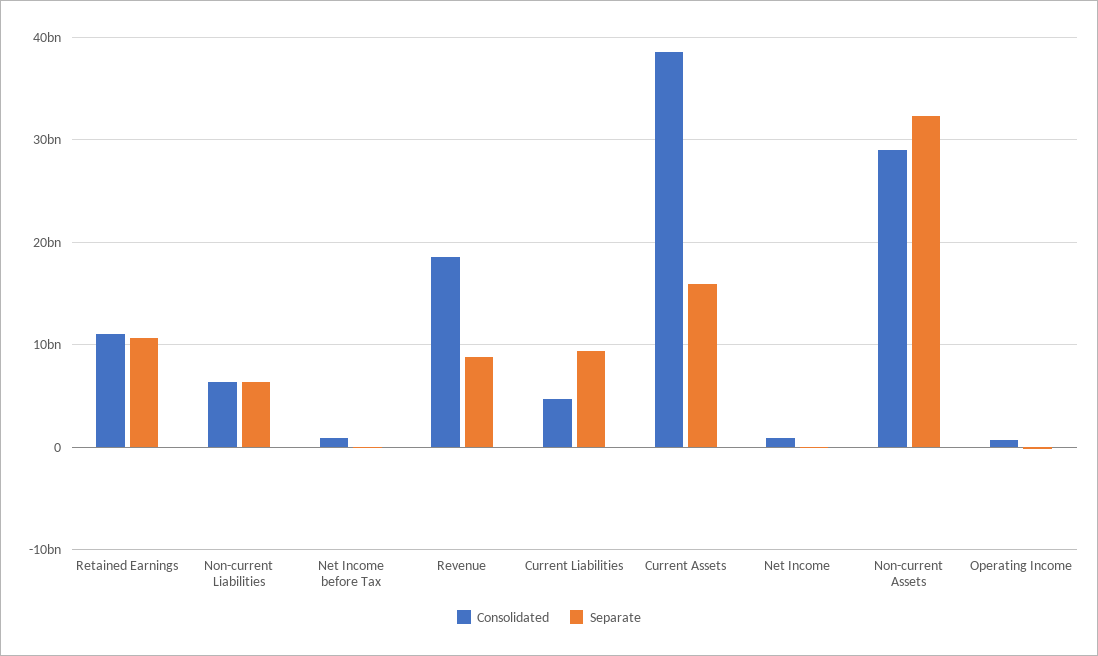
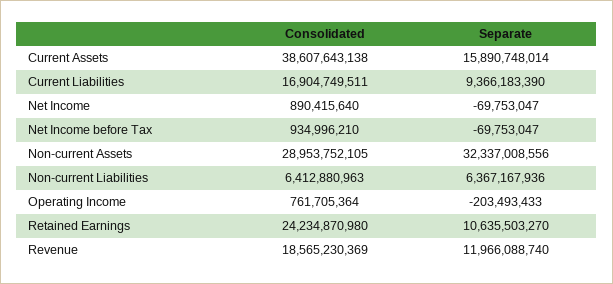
Consolidated, Retained Earnings: 11000000000 -> 24234870980
Separate, Revenue: 9000000000 -> 11966088740
Consolidated, Current Liabilities: 5000000000 -> 16904749511

